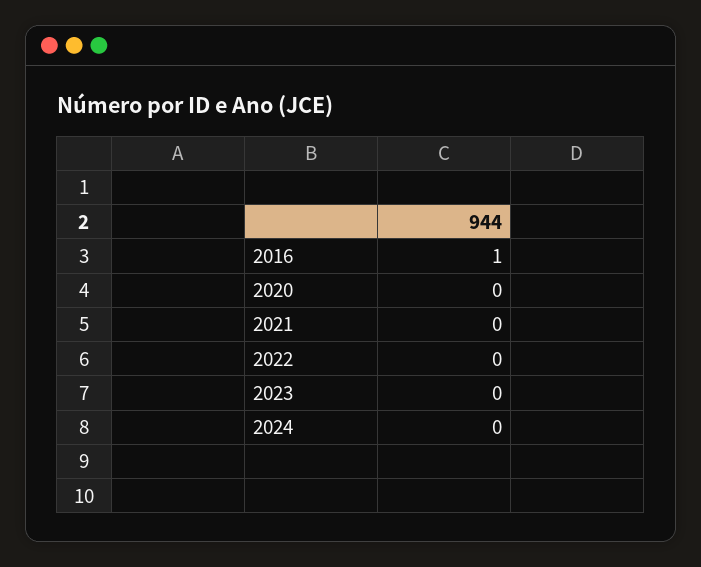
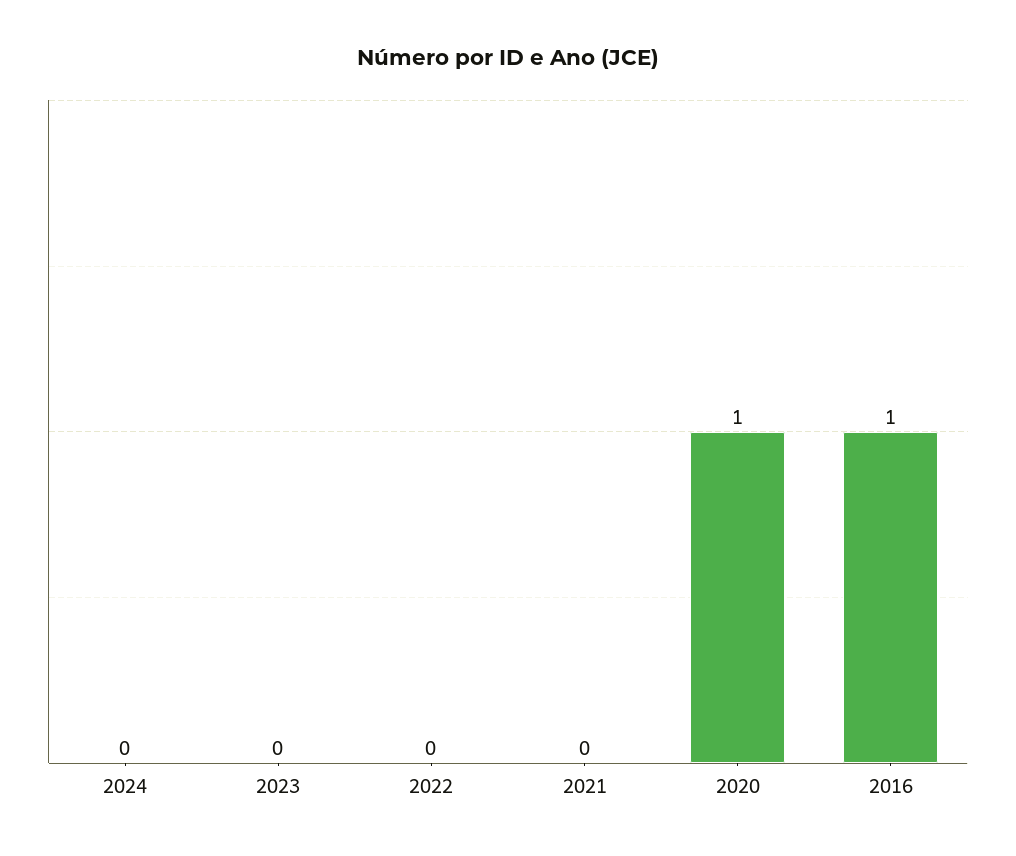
2020: 0 -> 1

